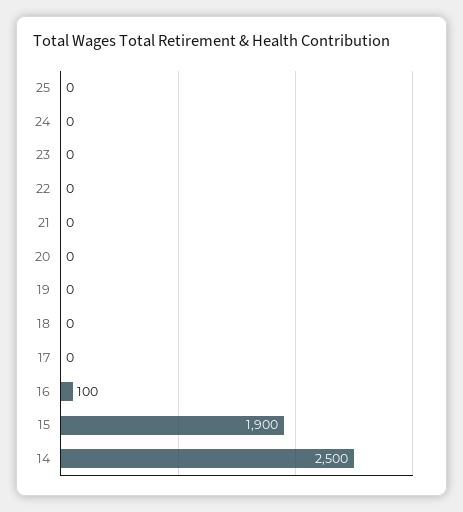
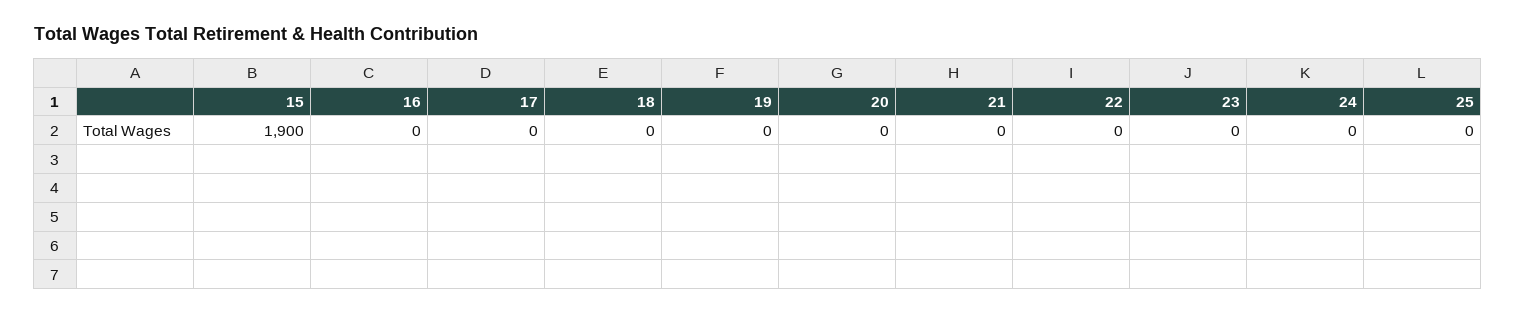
16: 100 -> 0
14: 2500 -> none

